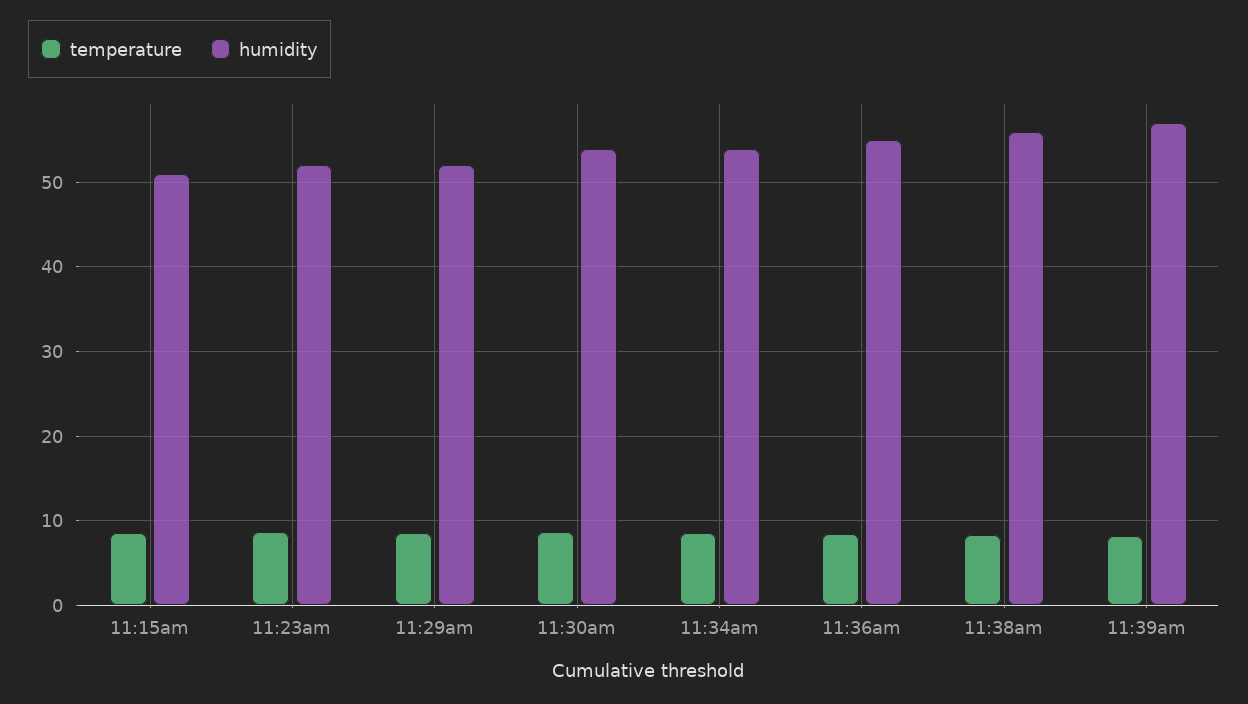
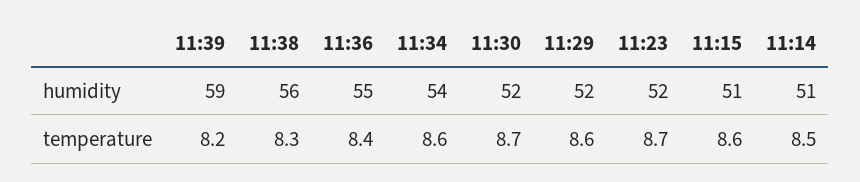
humidity, 11:30am: 54 -> 52
humidity, 11:39am: 57 -> 59
humidity, 11:14: none -> 51
temperature, 11:14: none -> 8.5

